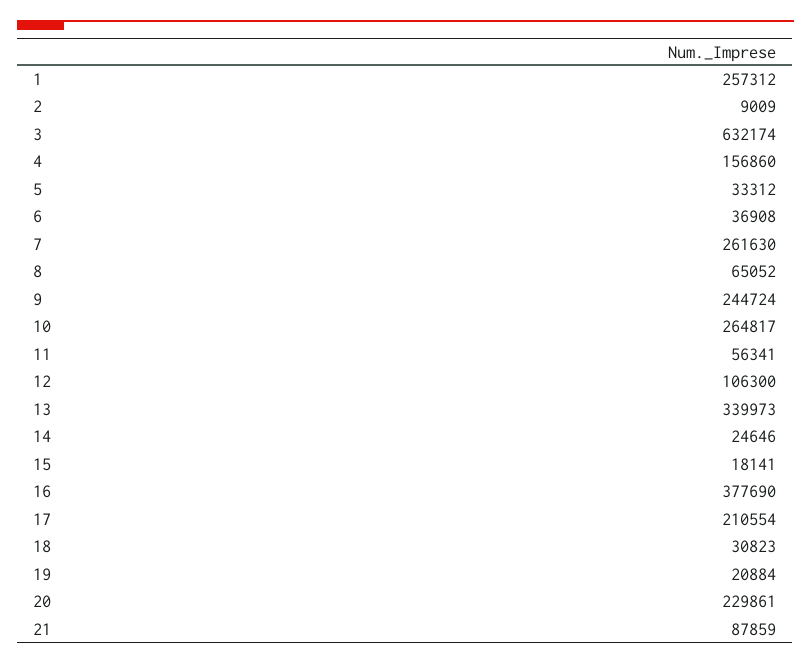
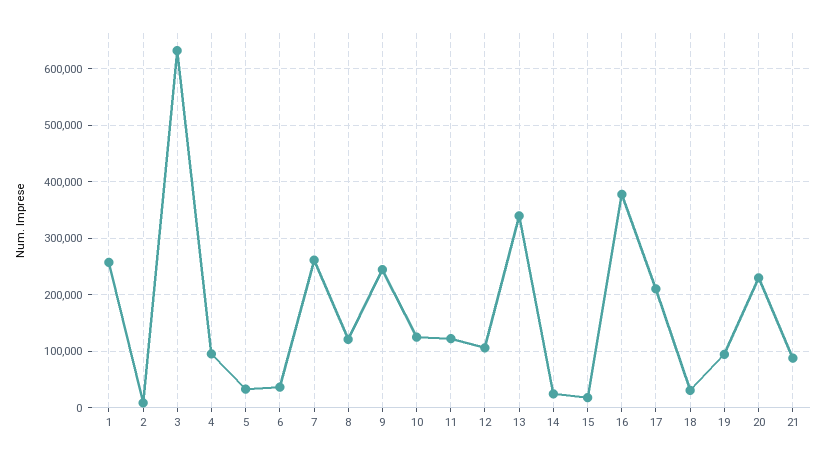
4: 156860 -> 100000
8: 65052 -> 120000
10: 264817 -> 120000
11: 56341 -> 120000
19: 20884 -> 100000

